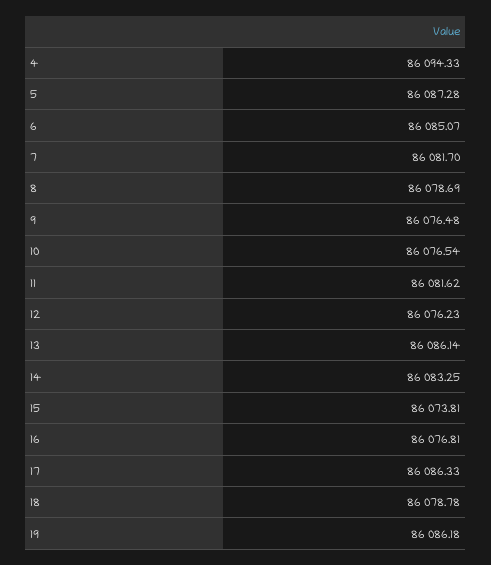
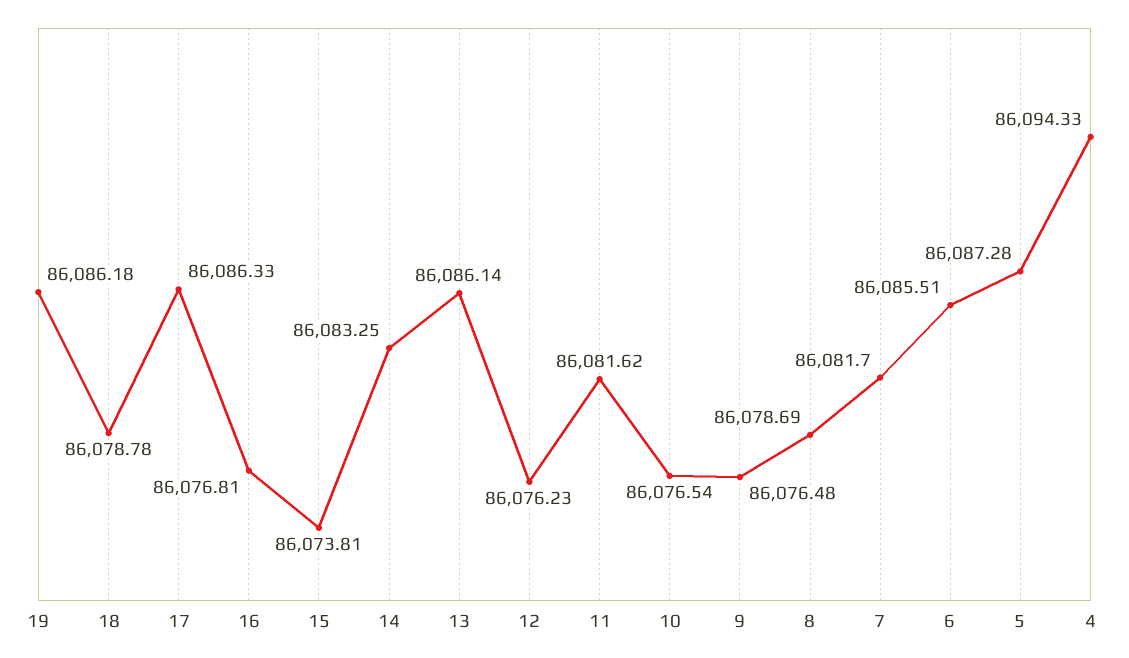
6: 86085.07 -> 86085.51

